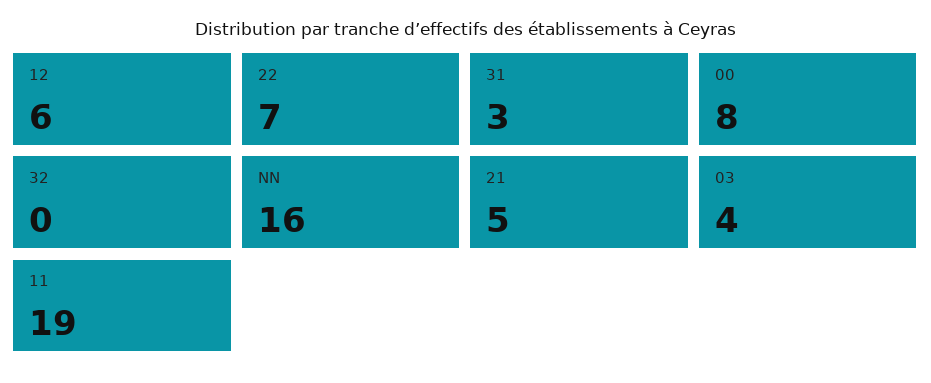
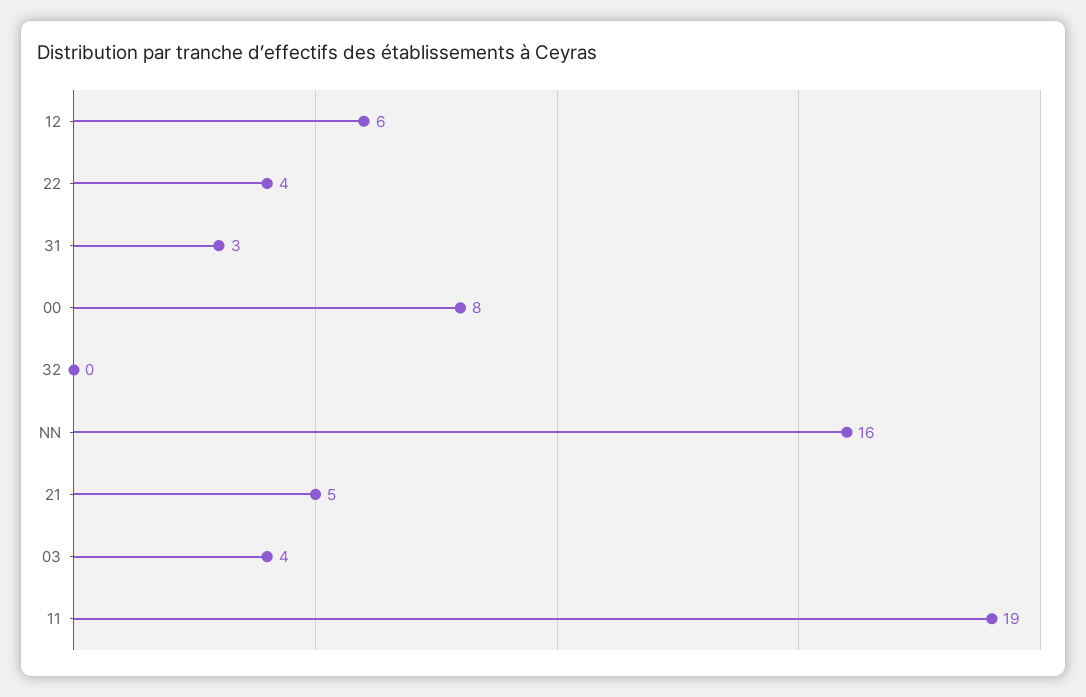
22: 7 -> 4

